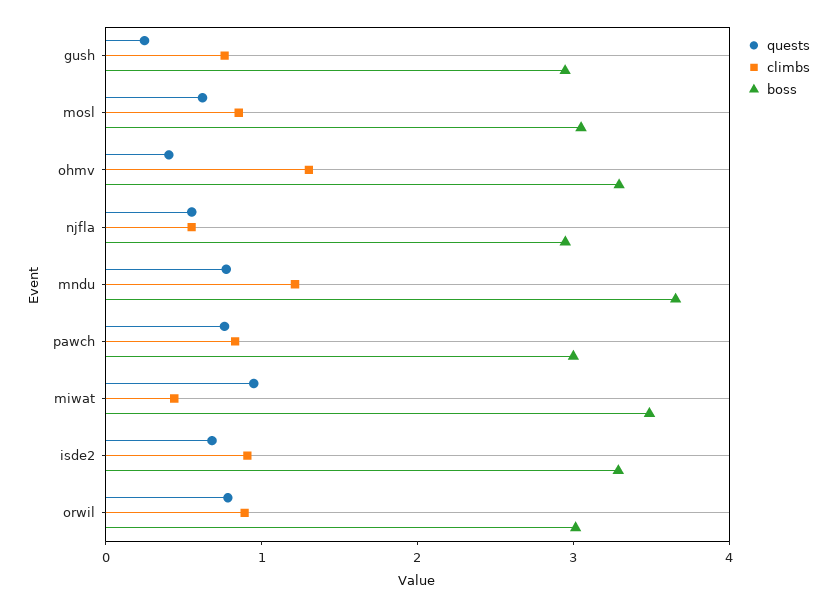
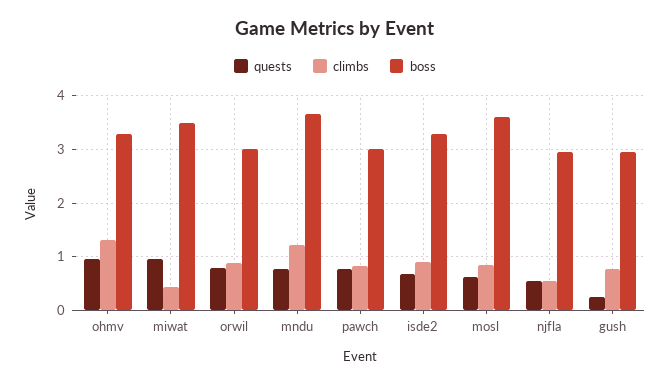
boss, mosl: 3 -> 3.6
quests, ohmv: 0.4 -> 1

